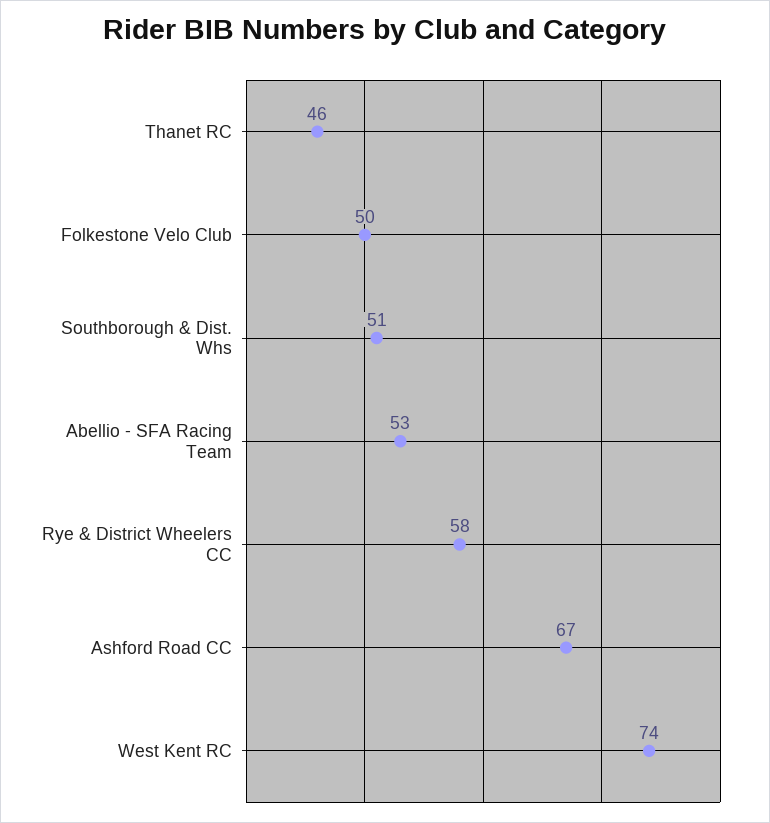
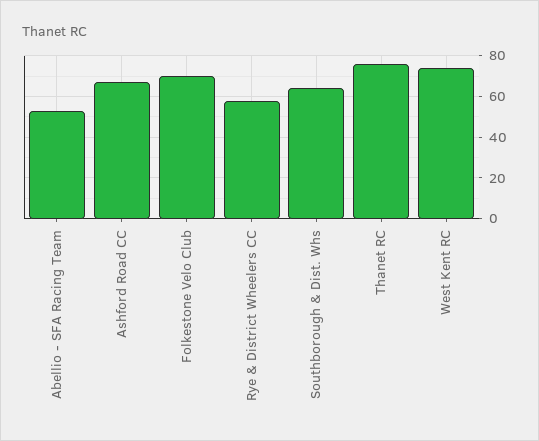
Thanet RC: 46 -> 75
Folkestone Velo Club: 50 -> 70
Southborough & Dist. Whs: 51 -> 65

